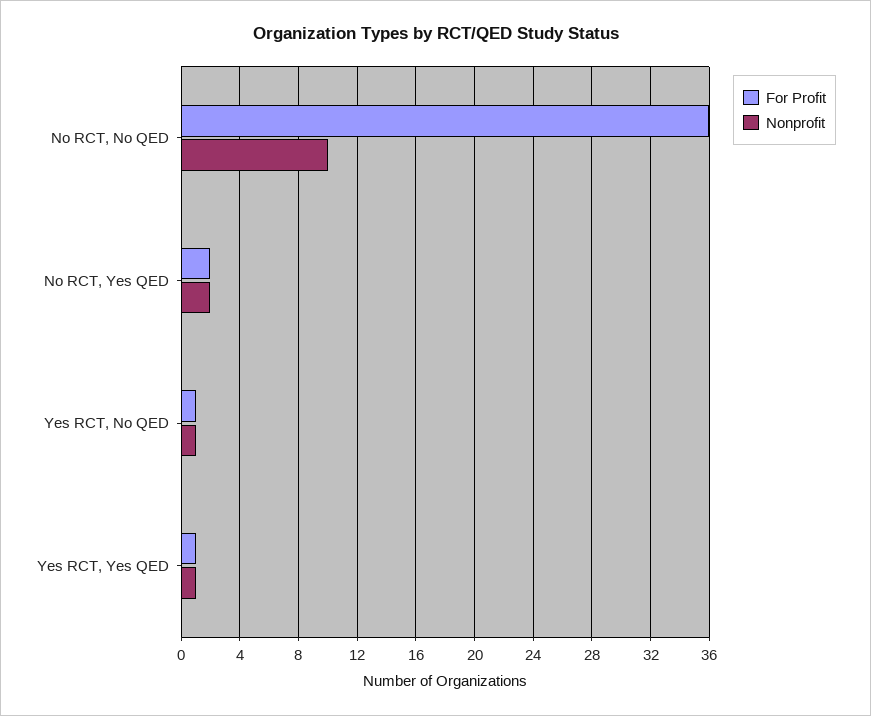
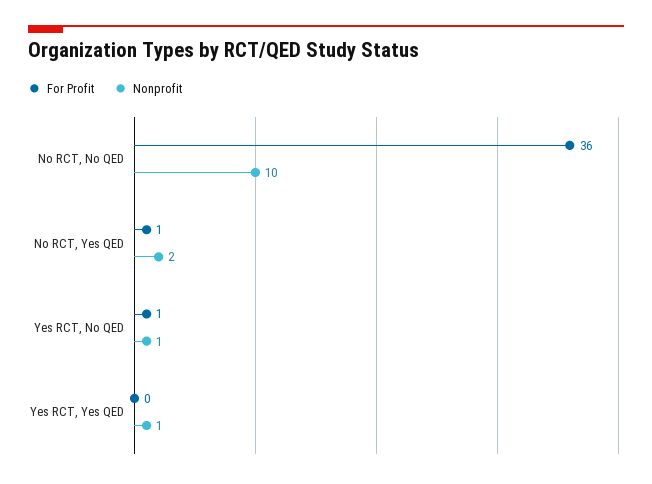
For Profit, No RCT, Yes QED: 2 -> 1
For Profit, Yes RCT, Yes QED: 1 -> 0

